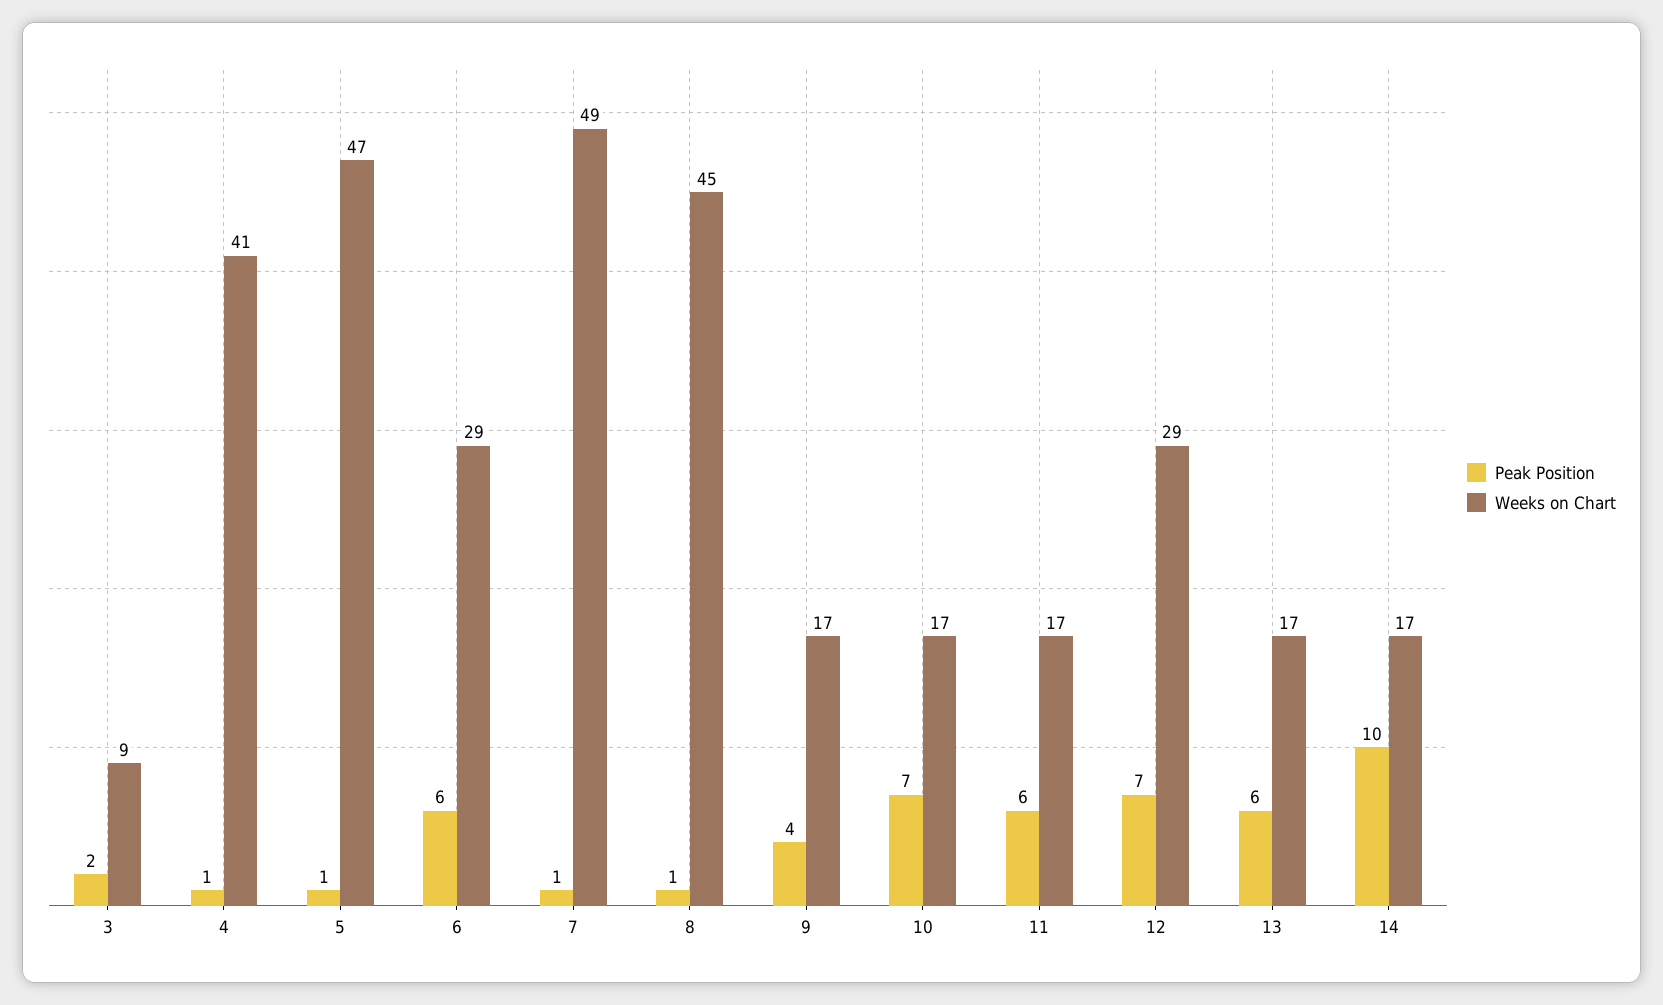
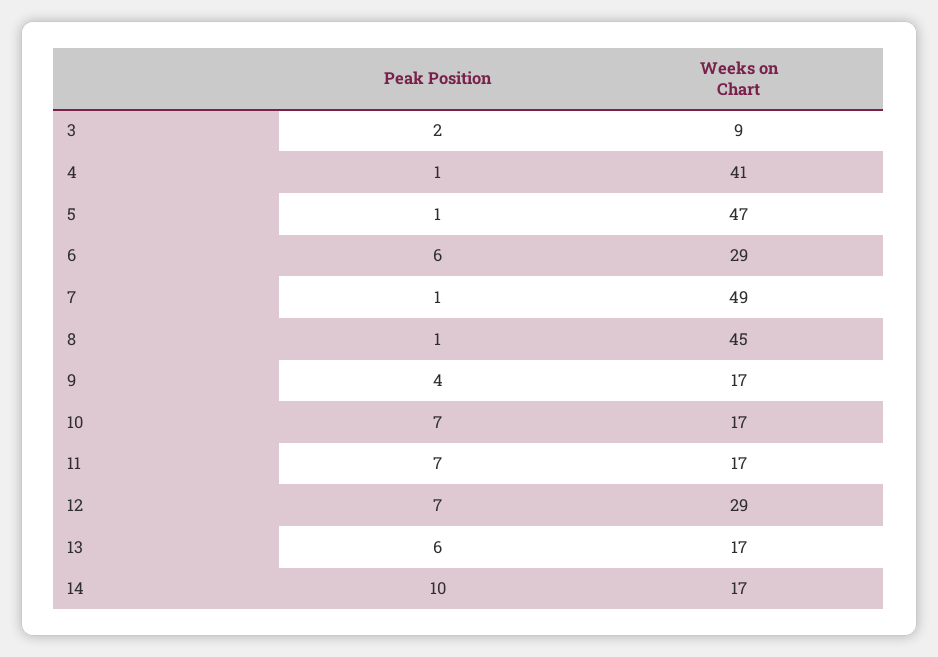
Peak Position, 11: 6 -> 7

